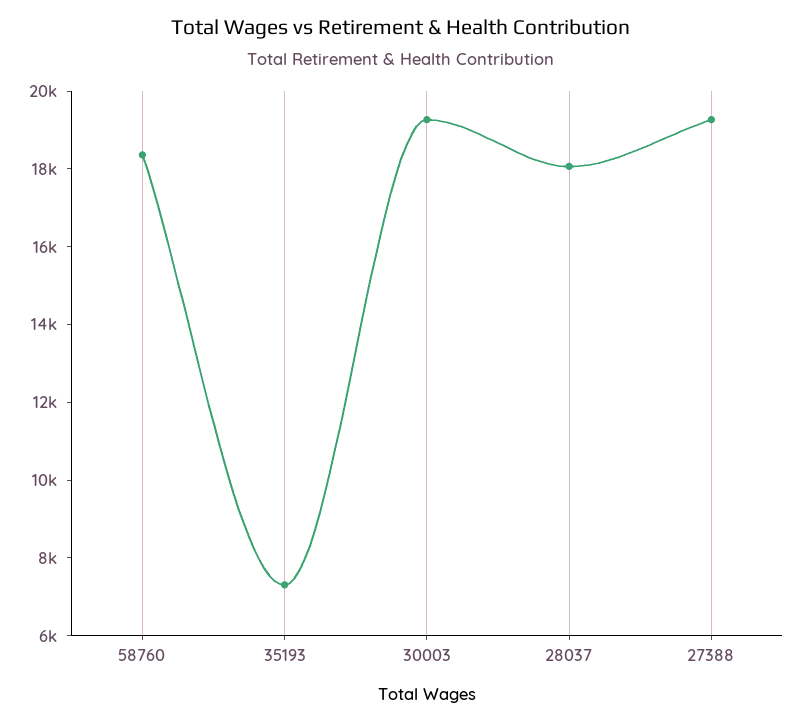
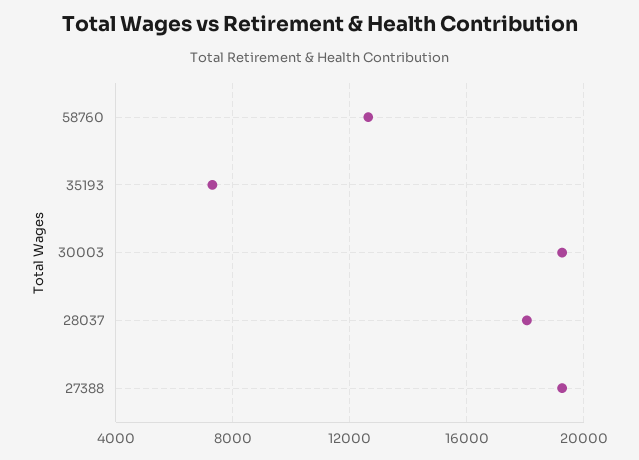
58760: 18500 -> 12500

